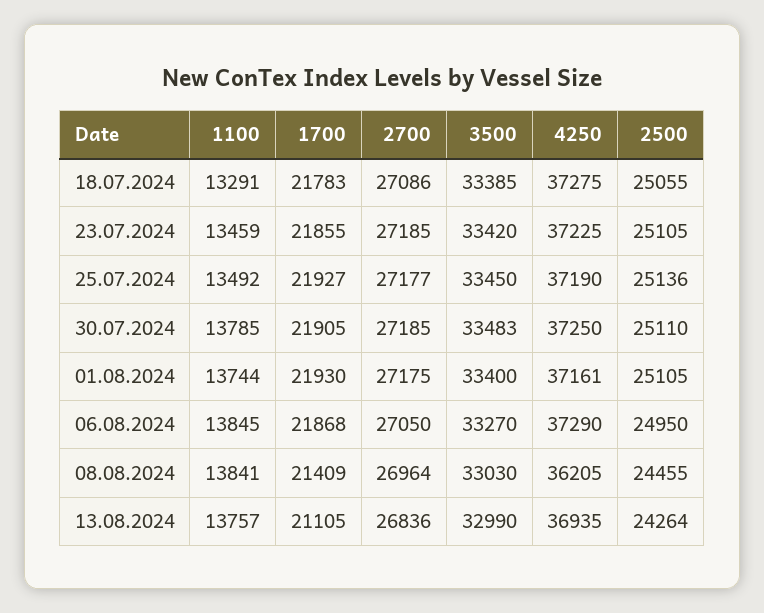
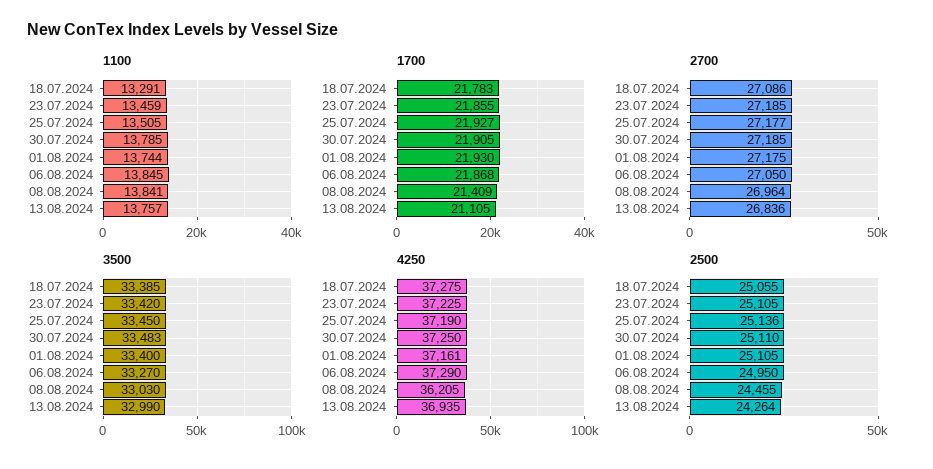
1100, 25.07.2024: 13492 -> 13505

